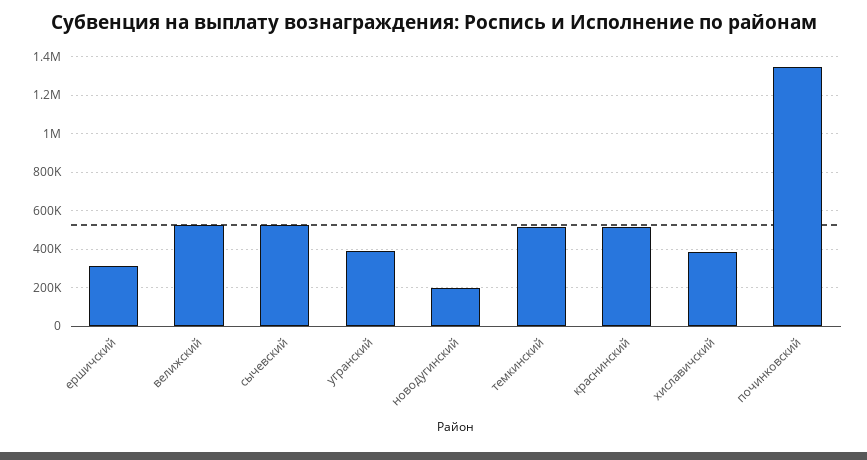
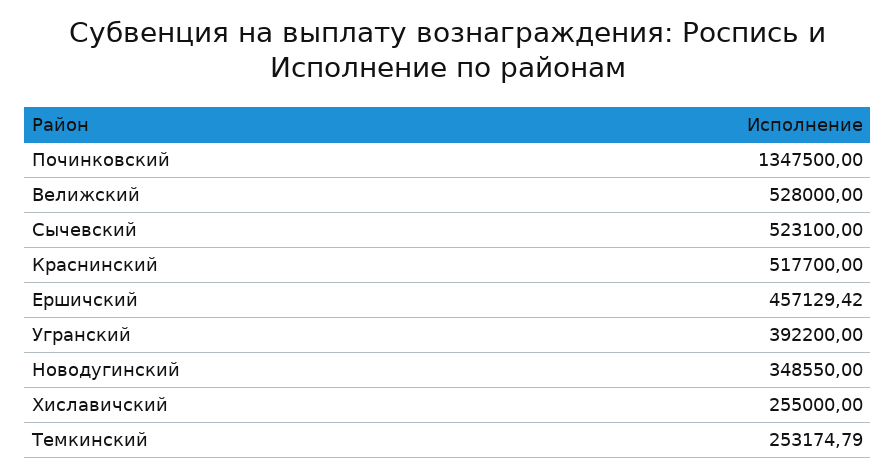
ершичский: 300000 -> 457129.42
новодугинский: 200000 -> 348550
темкинский: 500000 -> 253174.79
хиславичский: 400000 -> 255000

